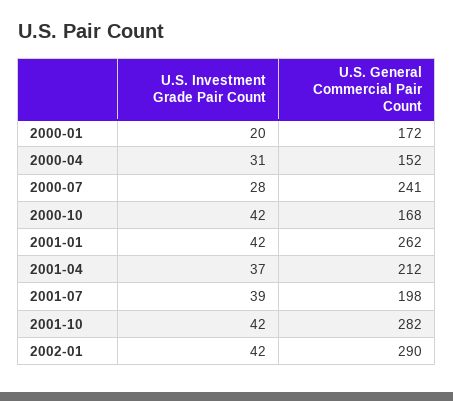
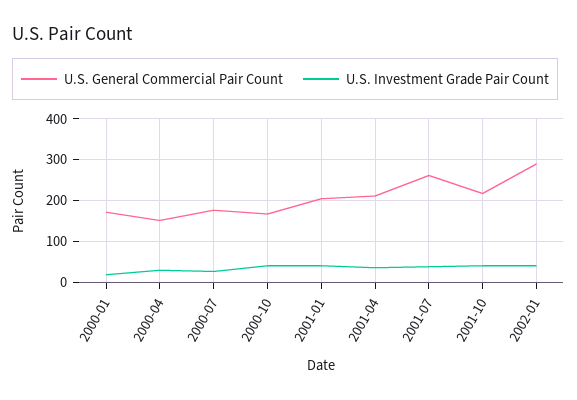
U.S. General Commercial Pair Count, 2000-07: 241 -> 180
U.S. General Commercial Pair Count, 2001-01: 262 -> 200
U.S. General Commercial Pair Count, 2001-07: 198 -> 260
U.S. General Commercial Pair Count, 2001-10: 282 -> 220

